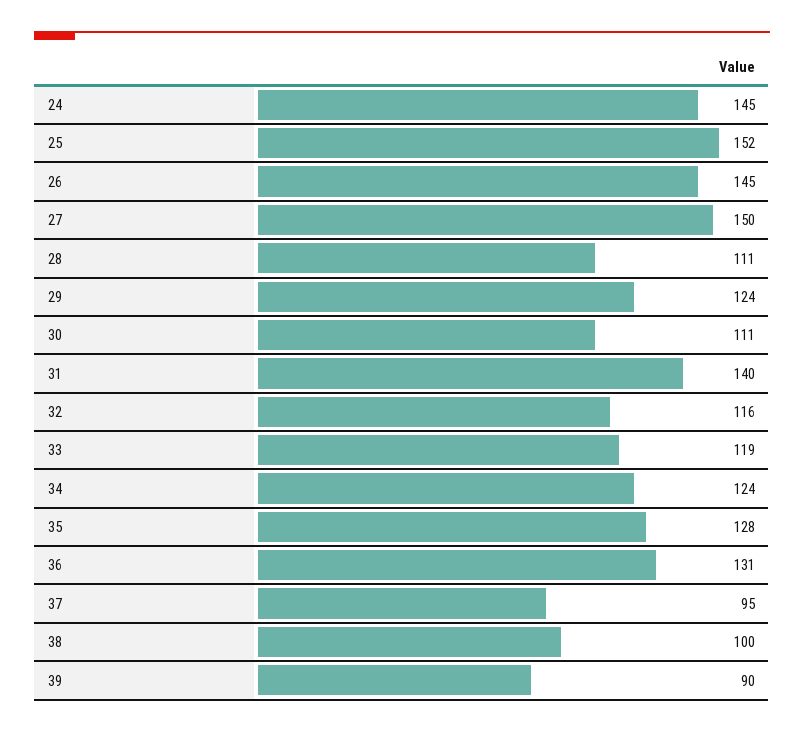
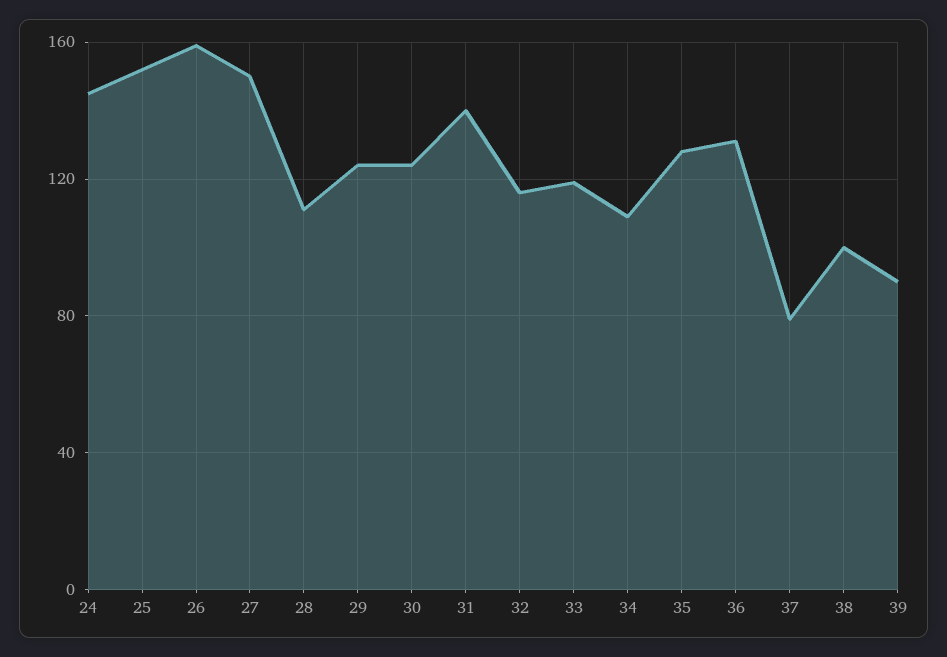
26: 145 -> 160
30: 111 -> 125
34: 124 -> 110
37: 95 -> 80

